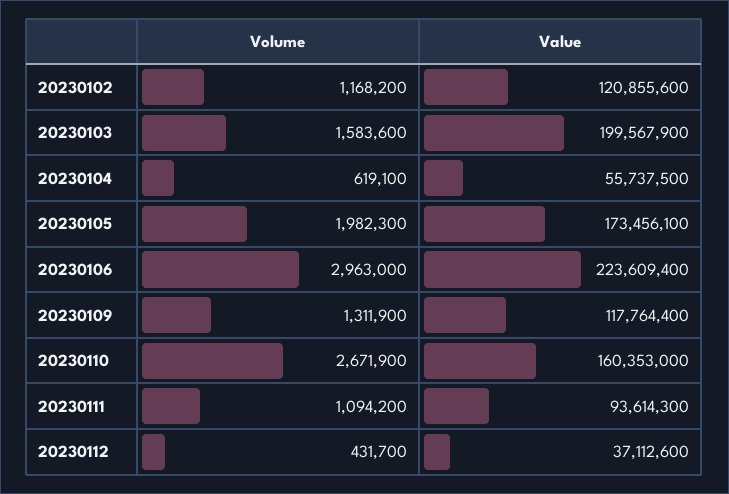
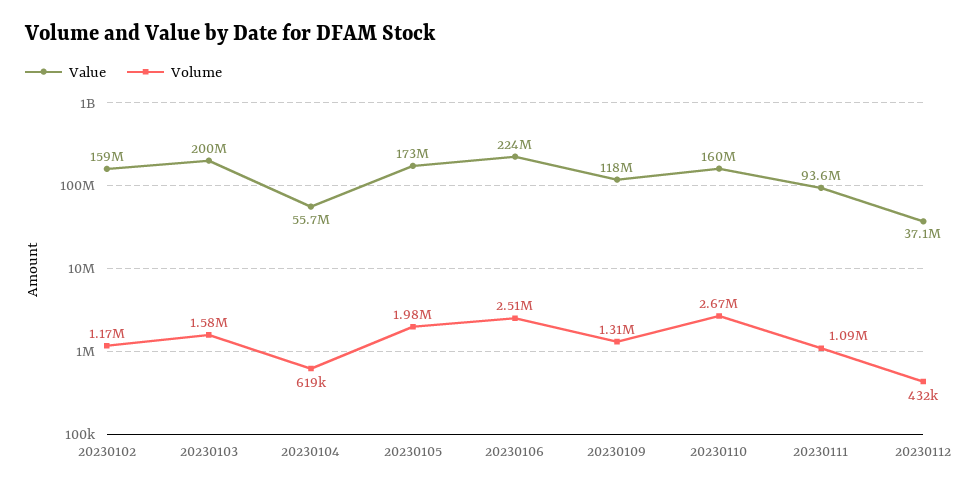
Value, 20230102: 120855600 -> 159000000
Volume, 20230106: 2963000 -> 2510000

